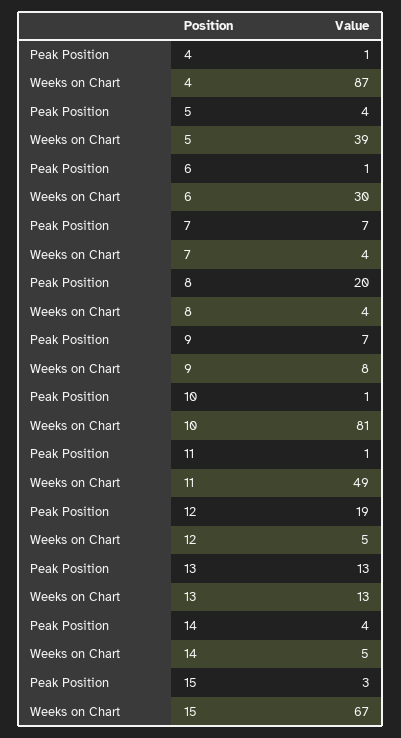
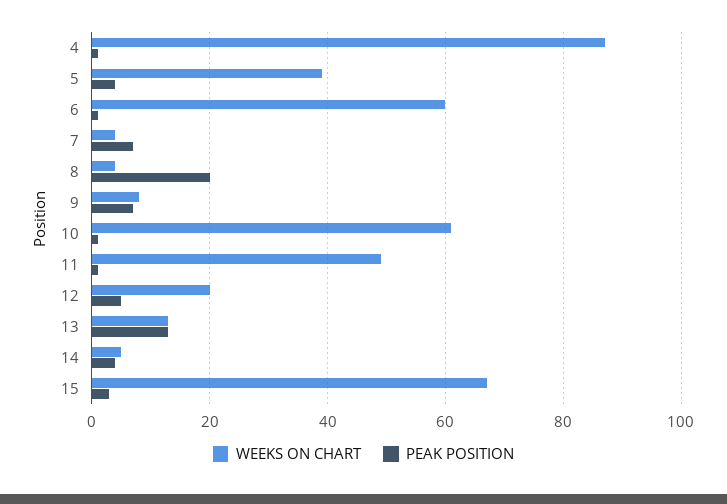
Weeks on Chart, 6: 30 -> 60
Weeks on Chart, 10: 81 -> 60
Peak Position, 12: 19 -> 5
Weeks on Chart, 12: 5 -> 20

